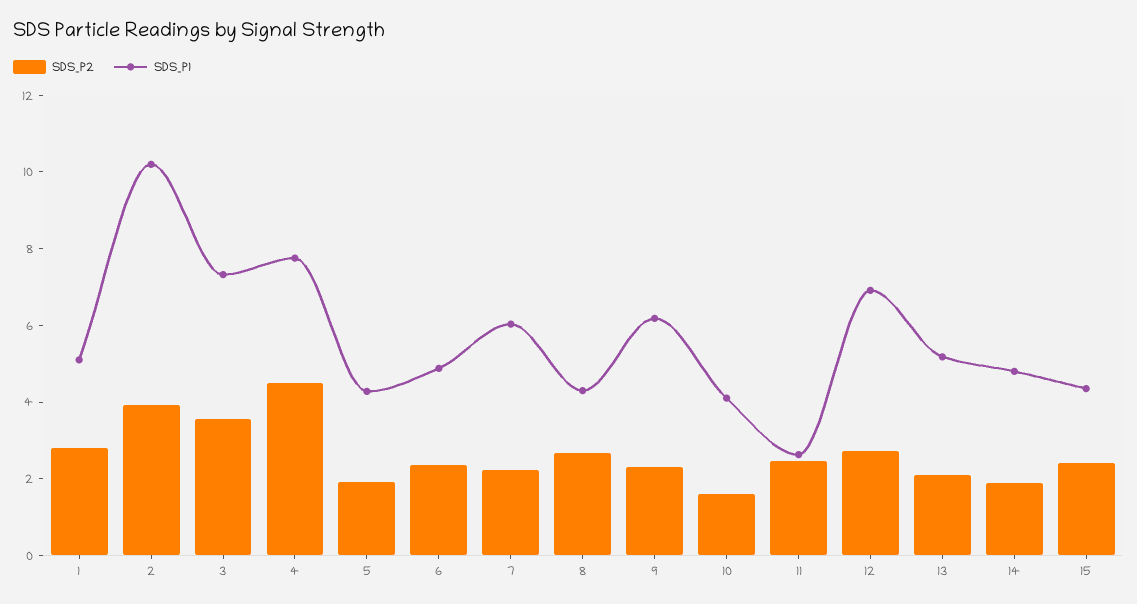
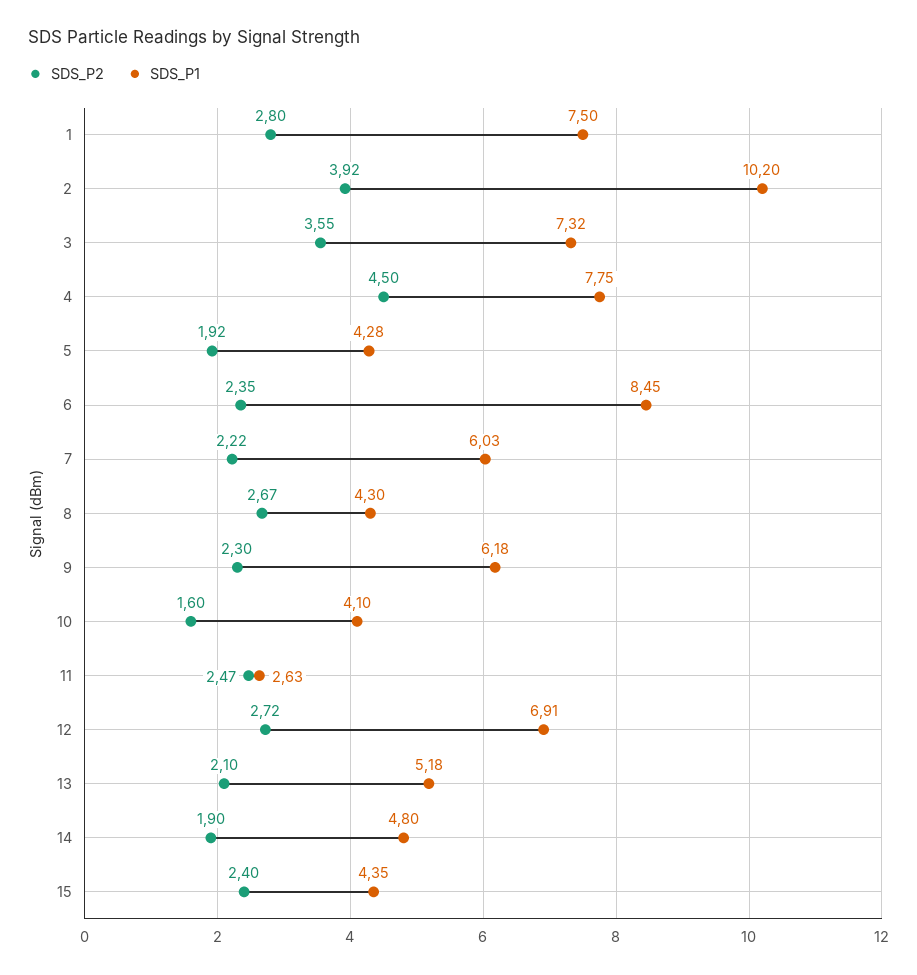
SDS_P1, 1: 5 -> 7.5
SDS_P1, 6: 5 -> 8.45

